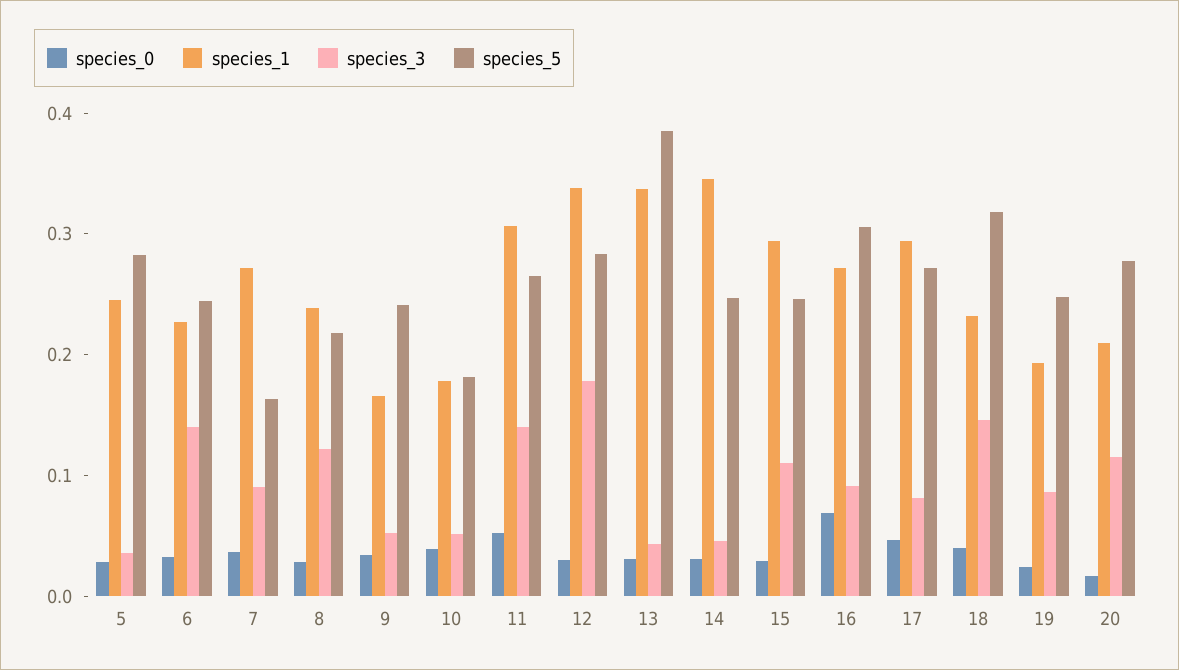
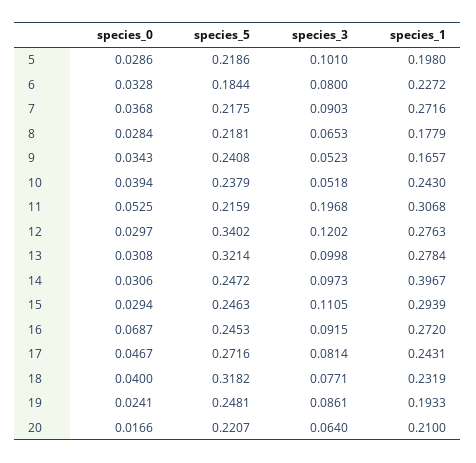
species_1, 5: 0.24 -> 0.198
species_3, 5: 0.04 -> 0.101
species_5, 5: 0.28 -> 0.2186
species_3, 6: 0.14 -> 0.08
species_5, 6: 0.24 -> 0.1844
species_5, 7: 0.16 -> 0.2175
species_1, 8: 0.24 -> 0.1779
species_3, 8: 0.12 -> 0.0653
species_1, 10: 0.18 -> 0.243
species_5, 10: 0.18 -> 0.2379
species_3, 11: 0.14 -> 0.1968
species_5, 11: 0.26 -> 0.2159
species_1, 12: 0.34 -> 0.2763
species_3, 12: 0.18 -> 0.1202
species_5, 12: 0.28 -> 0.3402
species_1, 13: 0.34 -> 0.2784
species_3, 13: 0.04 -> 0.0998
species_5, 13: 0.38 -> 0.3214
species_1, 14: 0.34 -> 0.3967
species_3, 14: 0.04 -> 0.0973
species_5, 16: 0.3 -> 0.2453
species_1, 17: 0.3 -> 0.2431
species_3, 18: 0.14 -> 0.0771
species_3, 20: 0.12 -> 0.064
species_5, 20: 0.28 -> 0.2207

